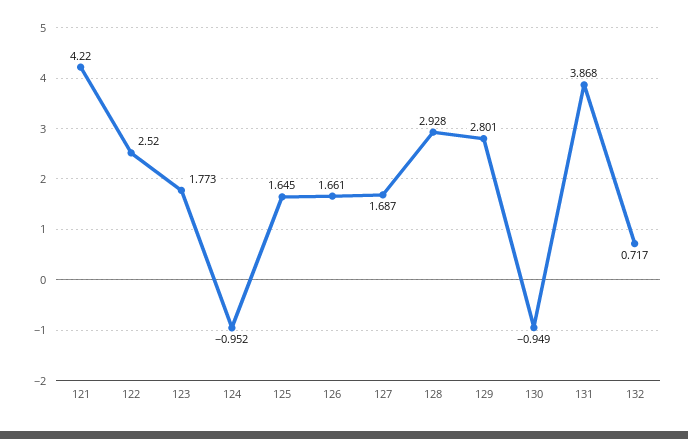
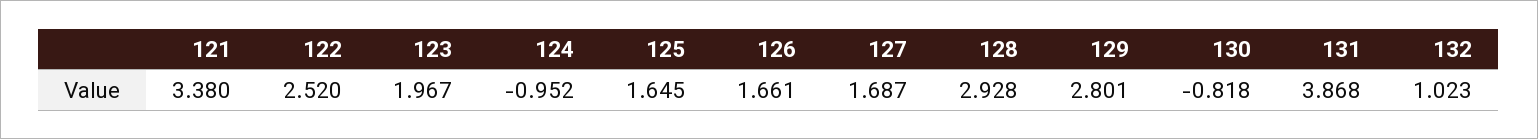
121: 4.22 -> 3.38
123: 1.773 -> 1.967
130: -0.949 -> -0.818
132: 0.717 -> 1.023

